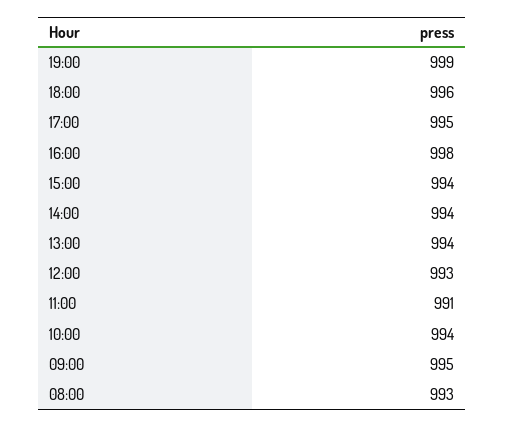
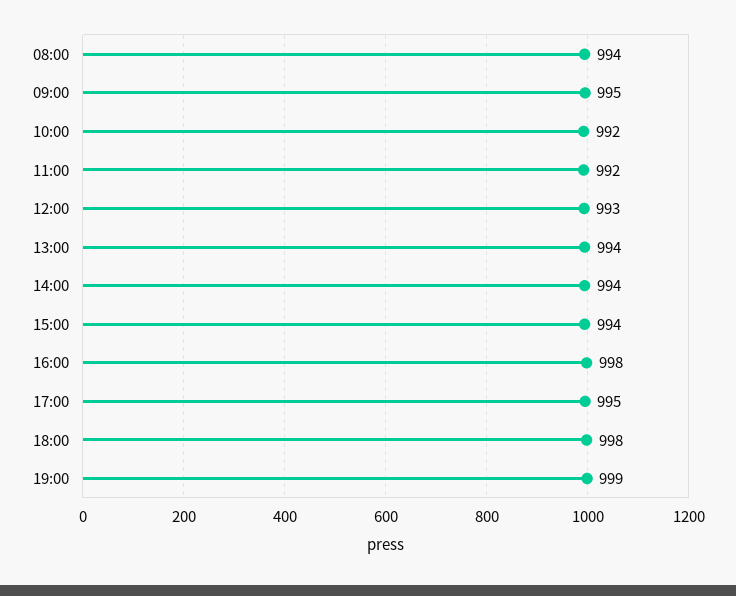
18:00: 996 -> 998
11:00: 991 -> 992
10:00: 994 -> 992
08:00: 993 -> 994

